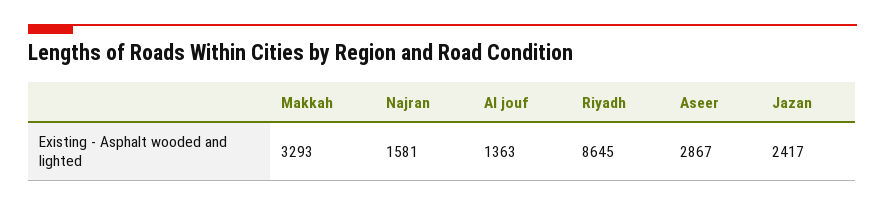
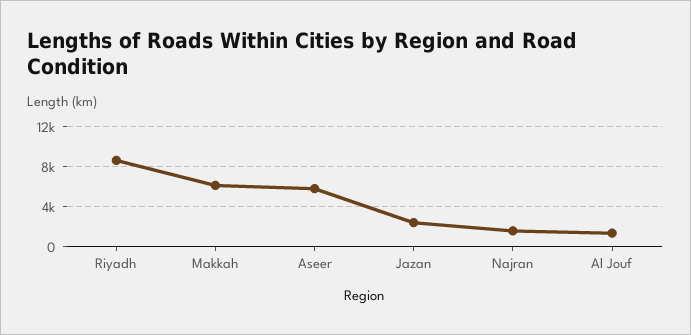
Makkah: 3293 -> 6000
Aseer: 2867 -> 6000

